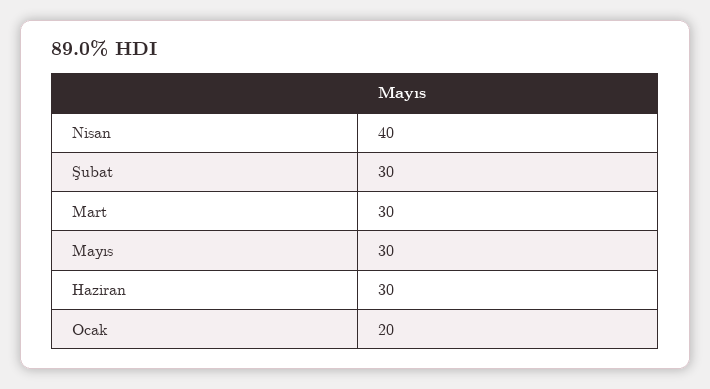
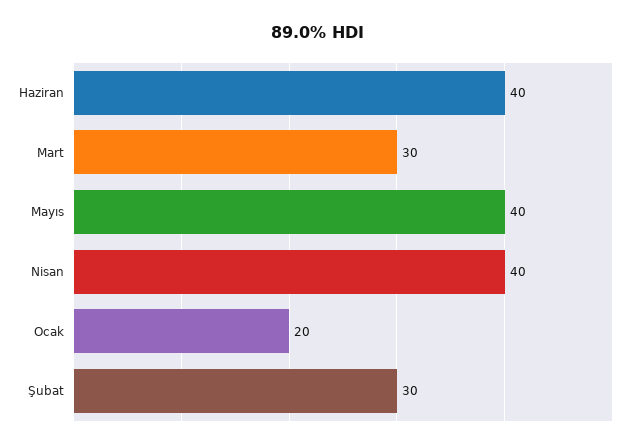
Mayıs: 30 -> 40
Haziran: 30 -> 40

